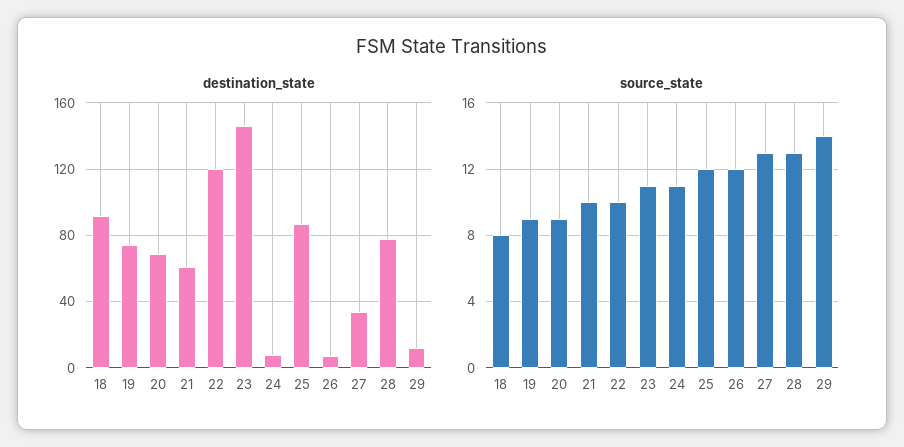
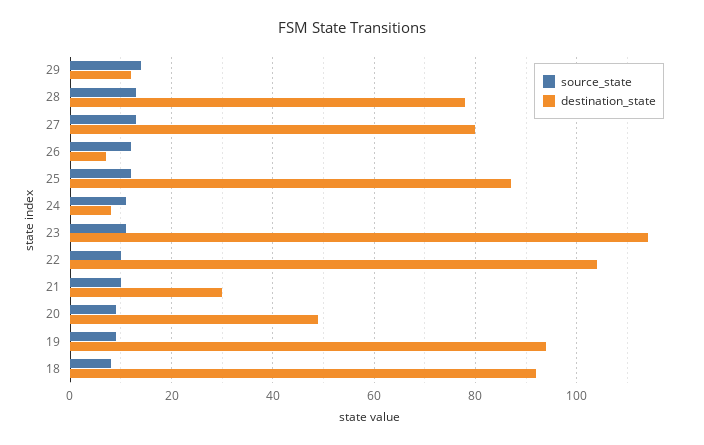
destination_state, 19: 75 -> 95
destination_state, 20: 70 -> 50
destination_state, 21: 60 -> 30
destination_state, 22: 120 -> 105
destination_state, 23: 145 -> 115
destination_state, 27: 35 -> 80

